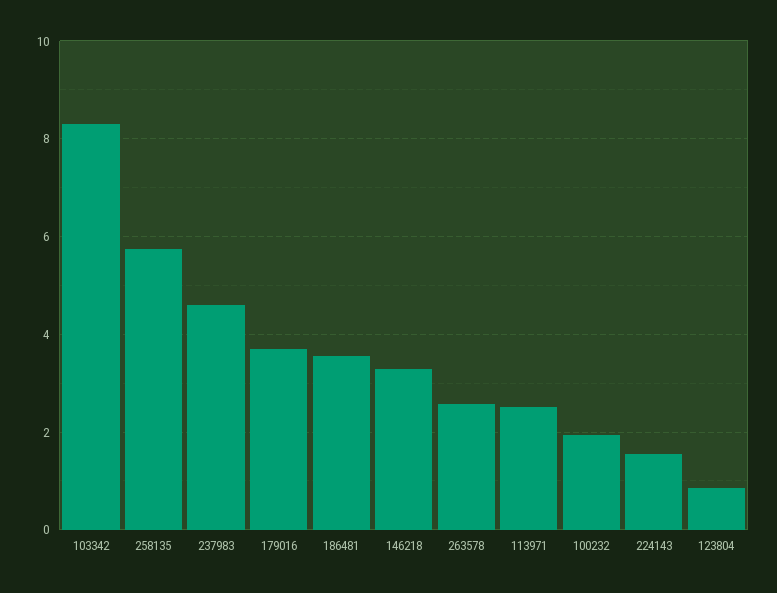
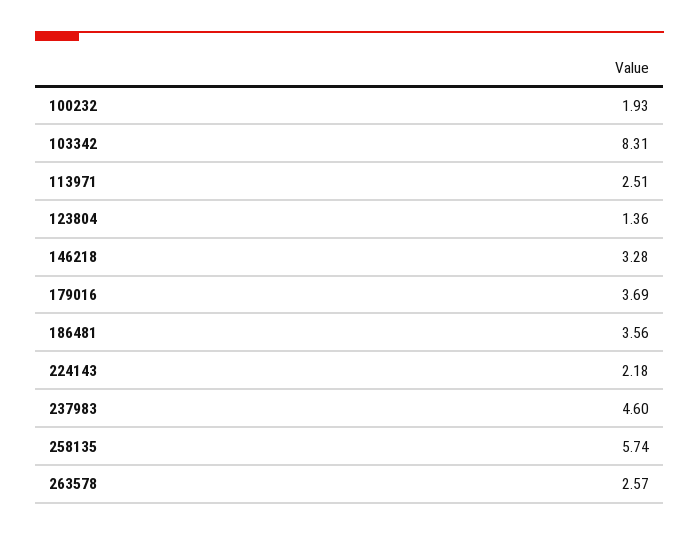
224143: 1.6 -> 2.18
123804: 0.8 -> 1.36

